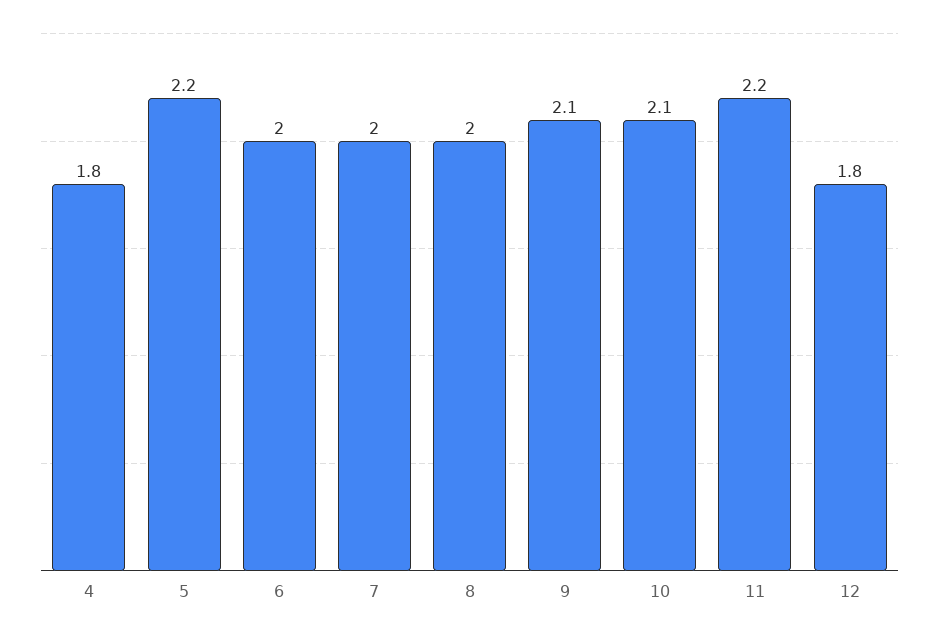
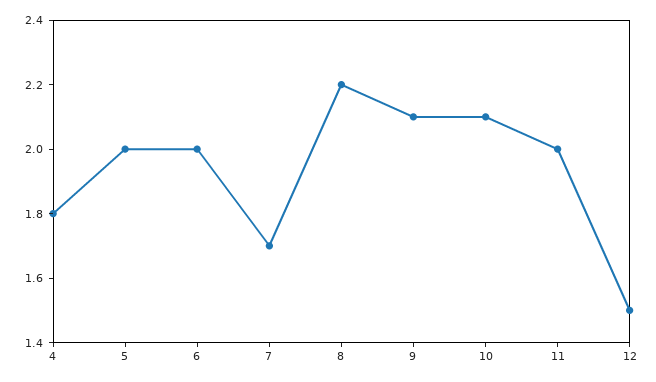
5: 2.2 -> 2
7: 2 -> 1.7
8: 2 -> 2.2
11: 2.2 -> 2
12: 1.8 -> 1.5

